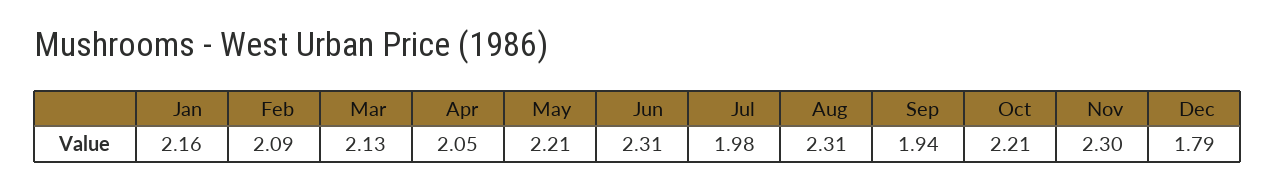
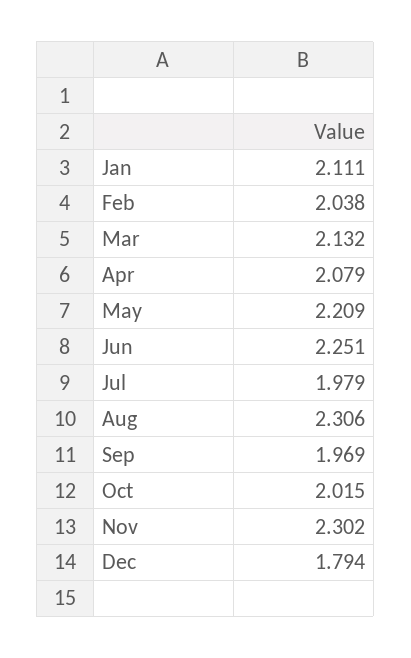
Jan: 2.16 -> 2.111
Feb: 2.09 -> 2.038
Apr: 2.05 -> 2.079
Jun: 2.31 -> 2.251
Sep: 1.94 -> 1.969
Oct: 2.21 -> 2.015

